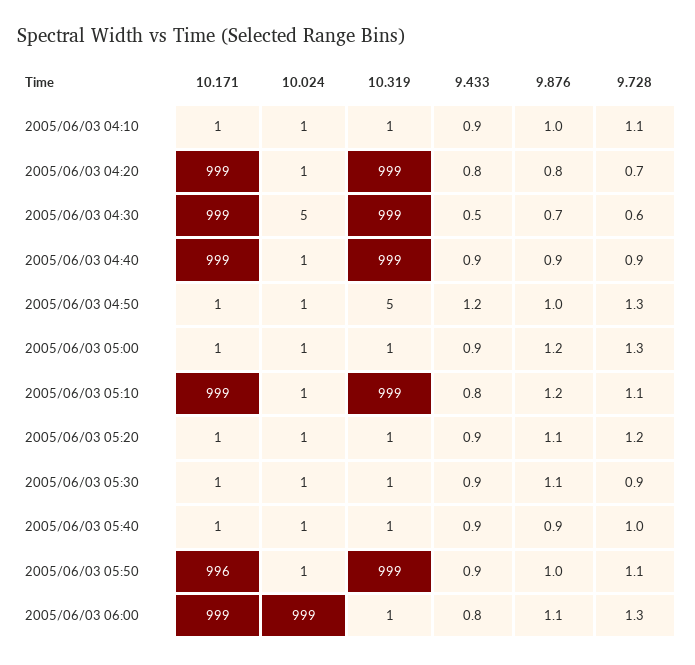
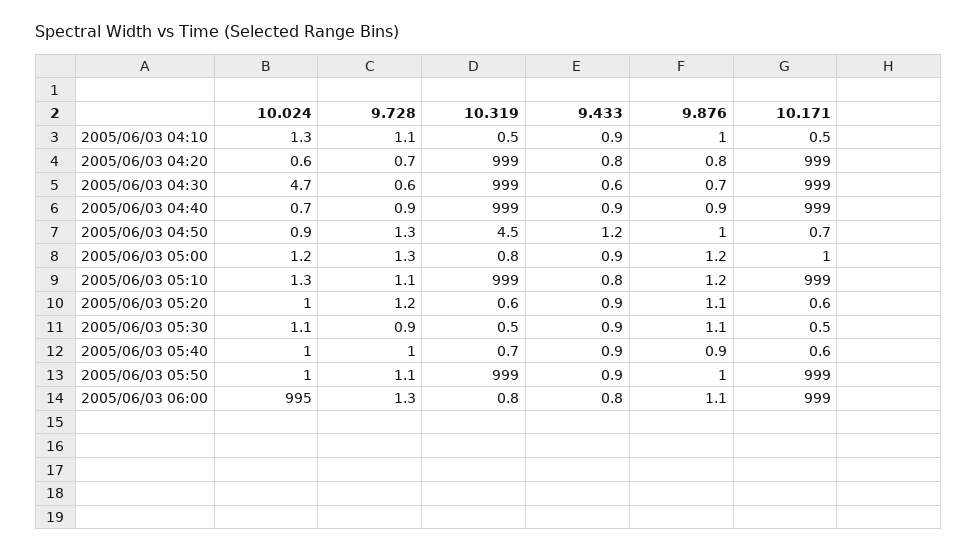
9.433, 2005/06/03 04:30: 0.5 -> 0.6
10.171, 2005/06/03 05:50: 996 -> 999
10.024, 2005/06/03 06:00: 999 -> 995

